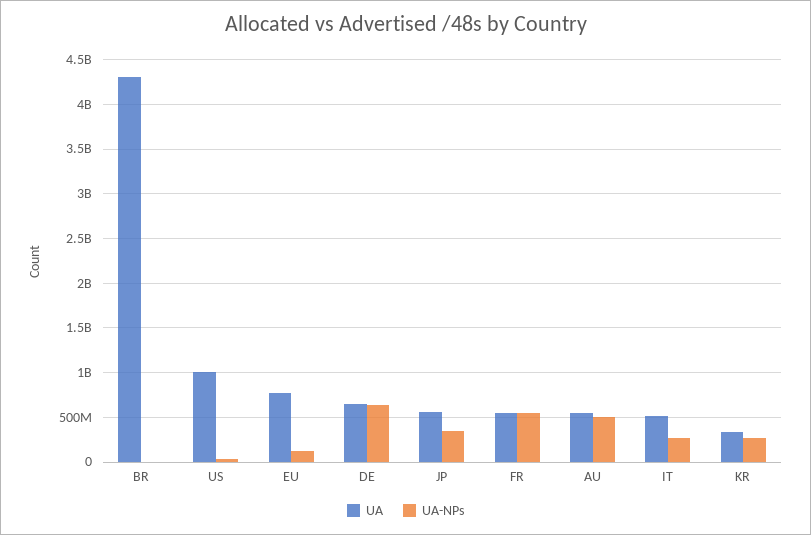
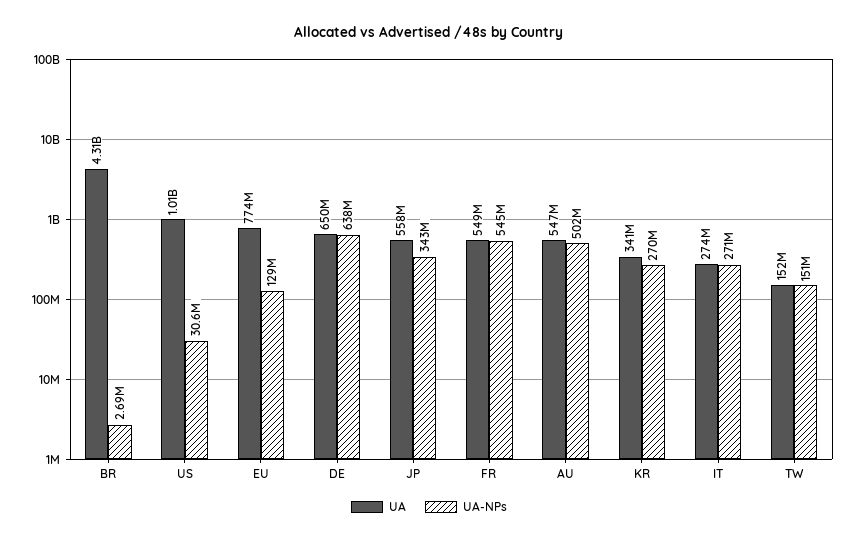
UA, IT: 500000000 -> 274000000
UA, TW: none -> 152000000
UA-NPs, TW: none -> 151000000

